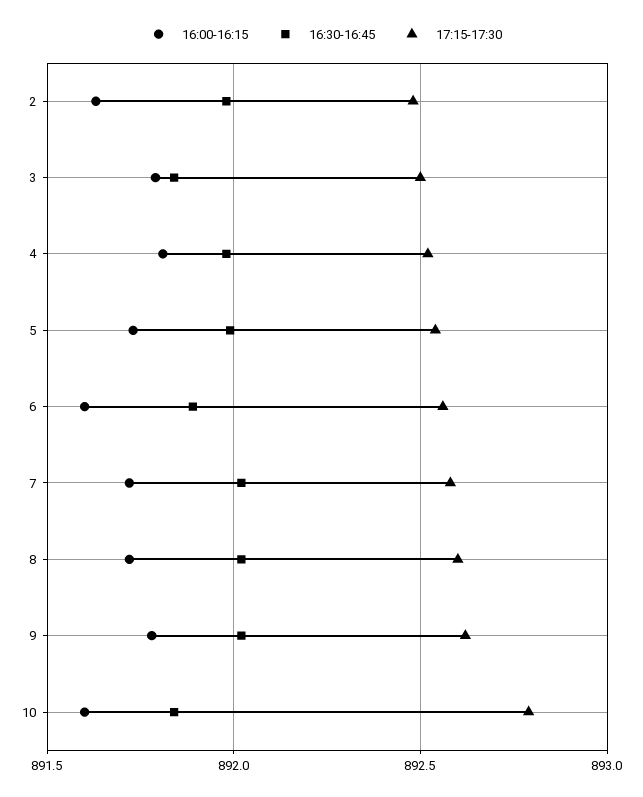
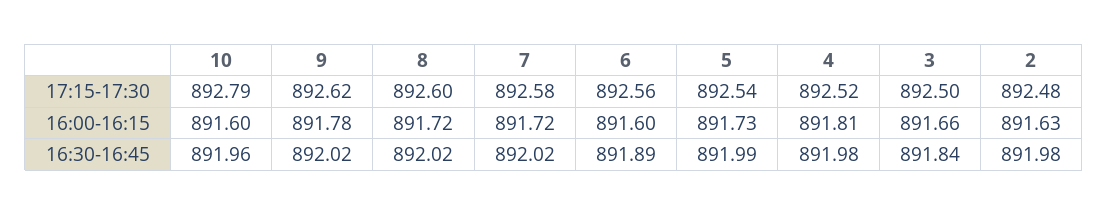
16:00-16:15, 3: 891.8 -> 891.66
16:30-16:45, 10: 891.85 -> 891.96

